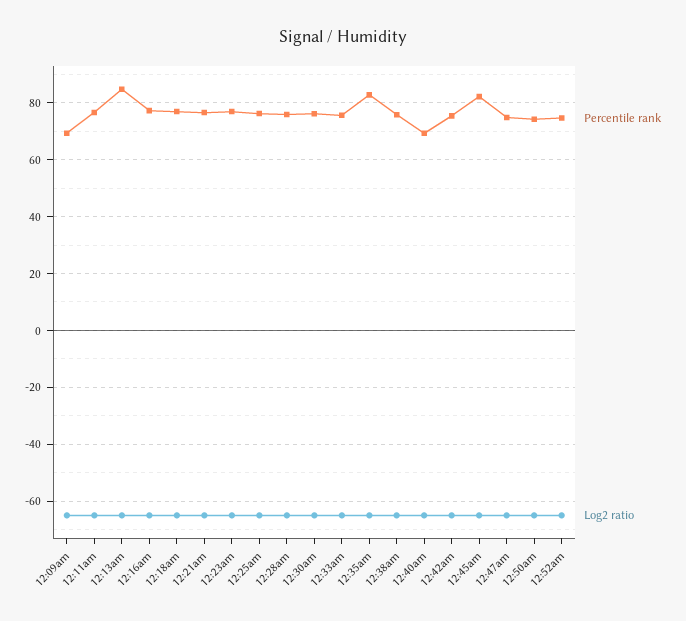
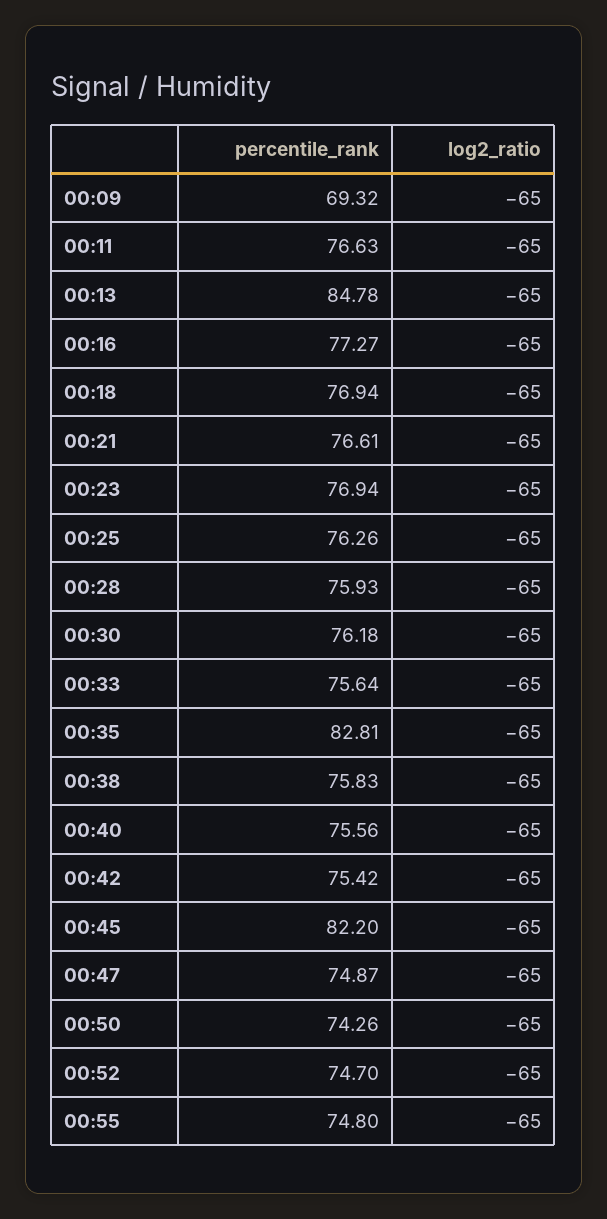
Percentile rank, 12:40am: 70 -> 75.56
Percentile rank, 00:55: none -> 74.8
Log2 ratio, 00:55: none -> -65

